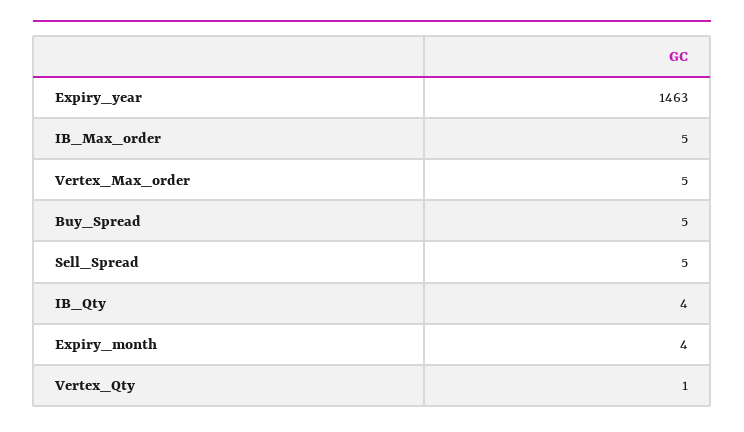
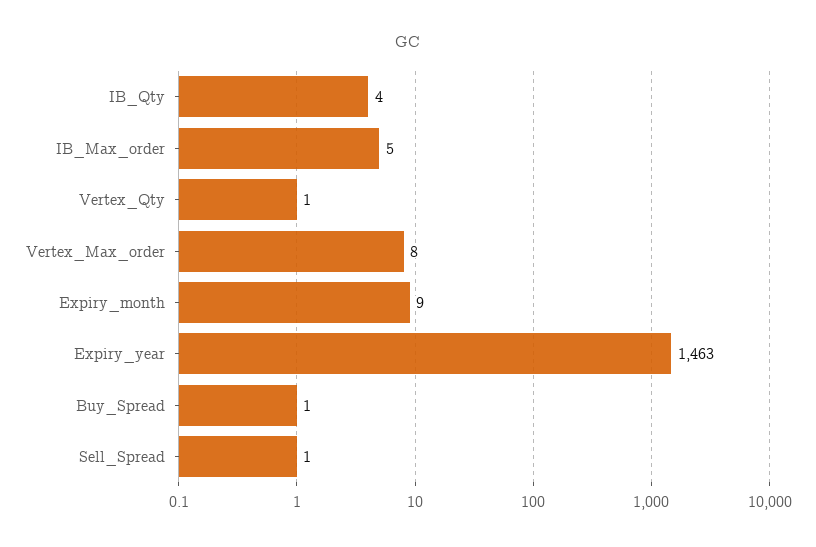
Vertex_Max_order: 5 -> 8
Buy_Spread: 5 -> 1
Sell_Spread: 5 -> 1
Expiry_month: 4 -> 9

